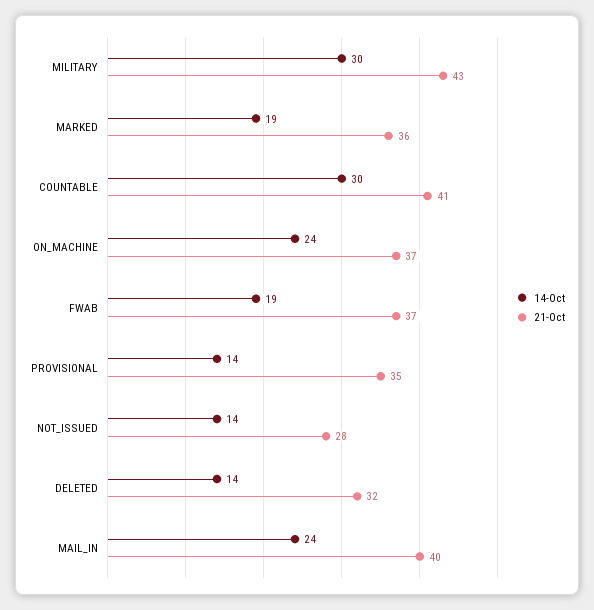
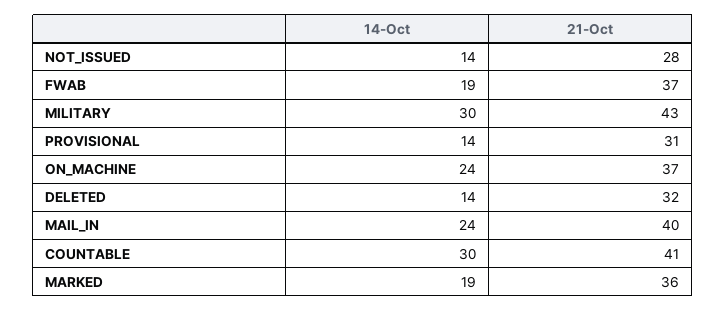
21-Oct, PROVISIONAL: 35 -> 31

